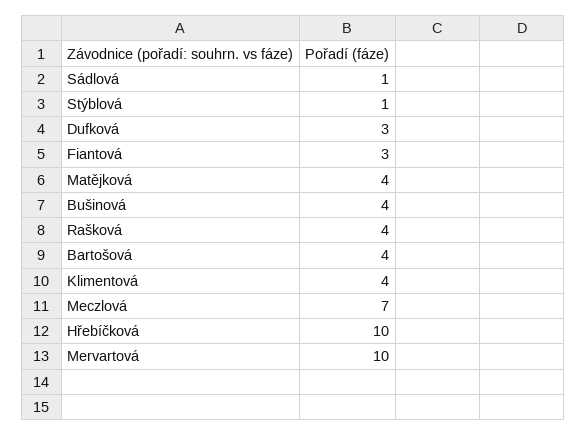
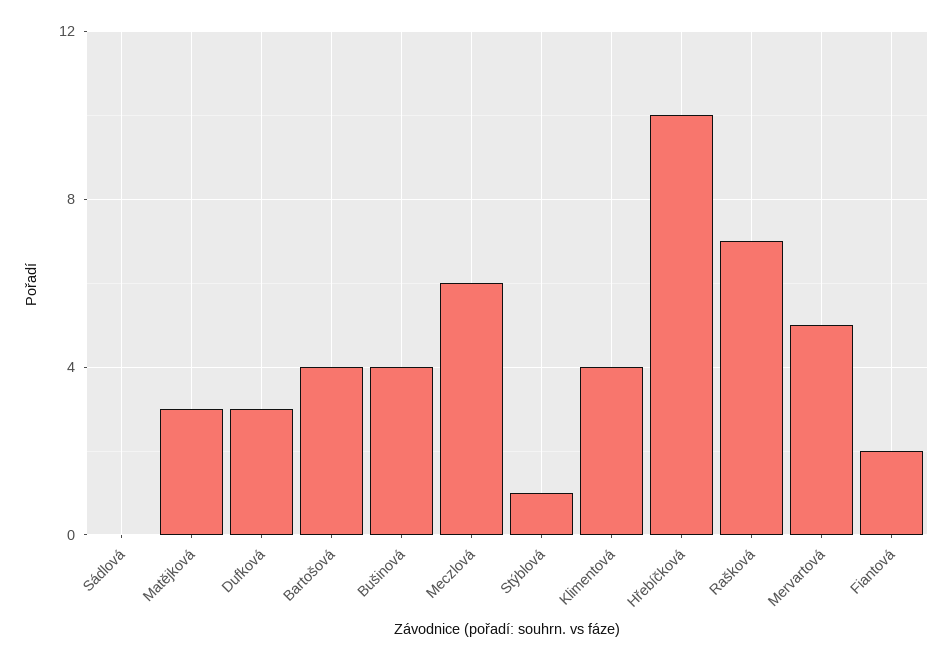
Sádlová: 1 -> 0
Fiantová: 3 -> 2
Matějková: 4 -> 3
Rašková: 4 -> 7
Meczlová: 7 -> 6
Mervartová: 10 -> 5

